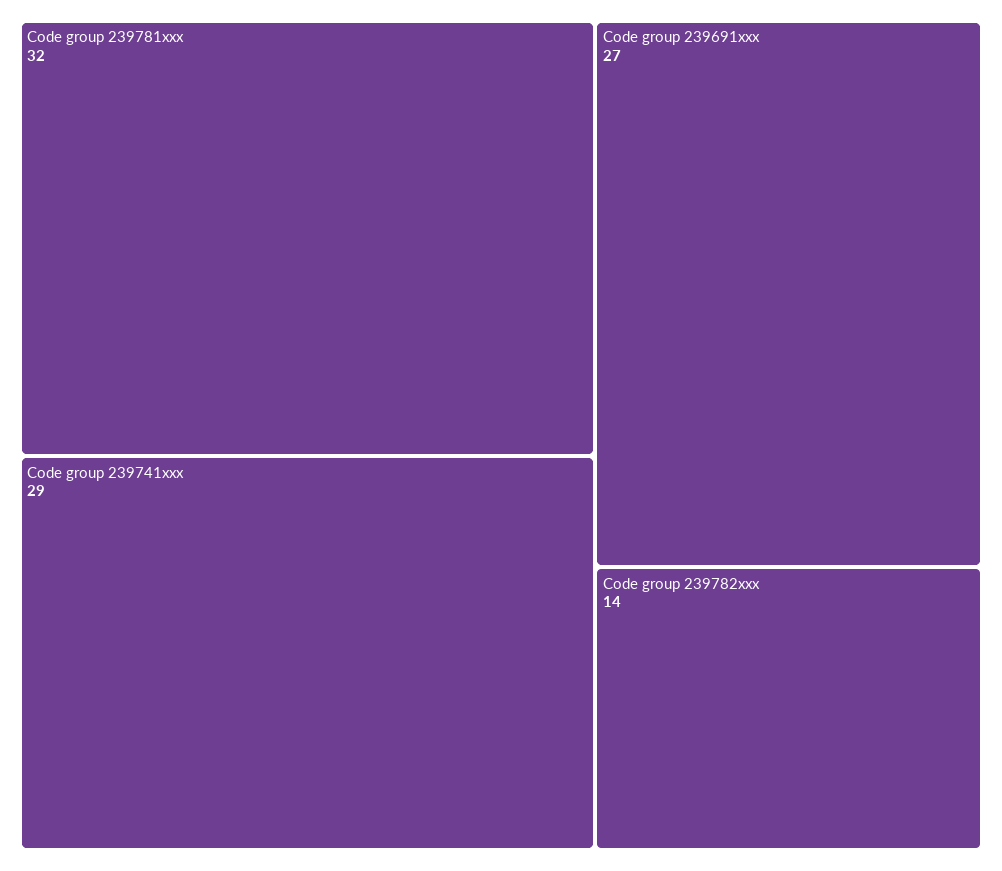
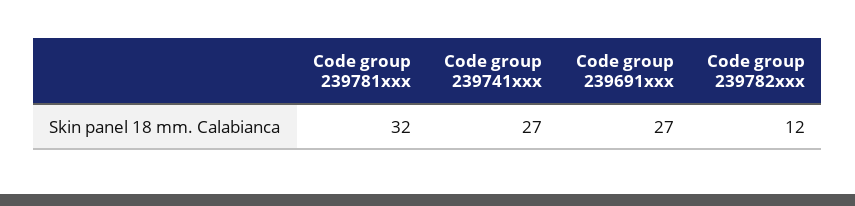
Code group 239741xxx: 29 -> 27
Code group 239782xxx: 14 -> 12

